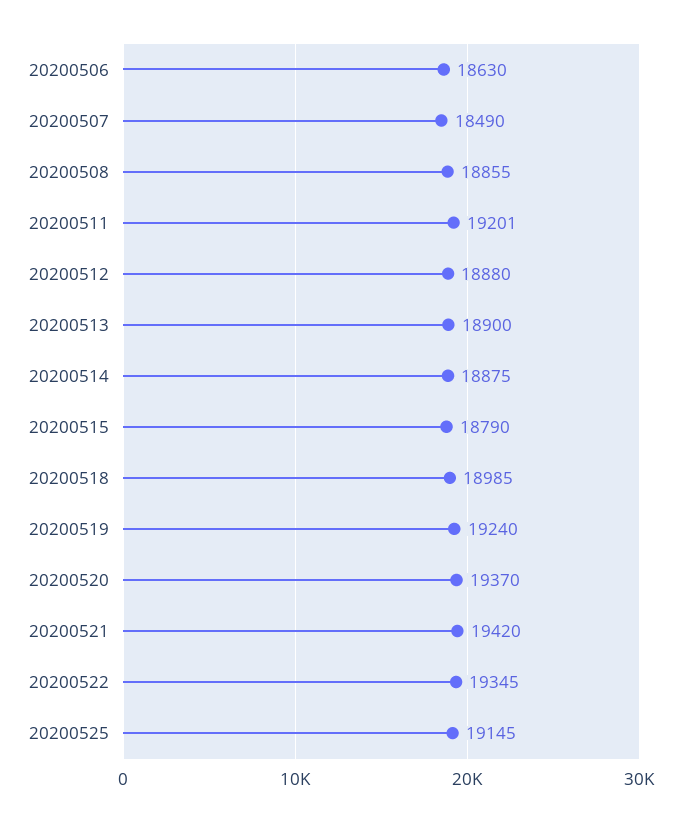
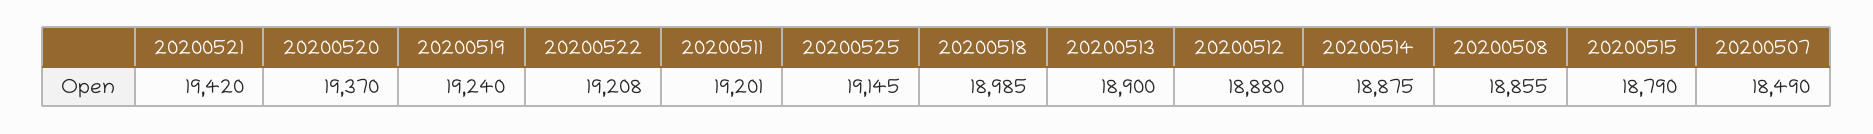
20200506: 18630 -> none
20200522: 19345 -> 19208

